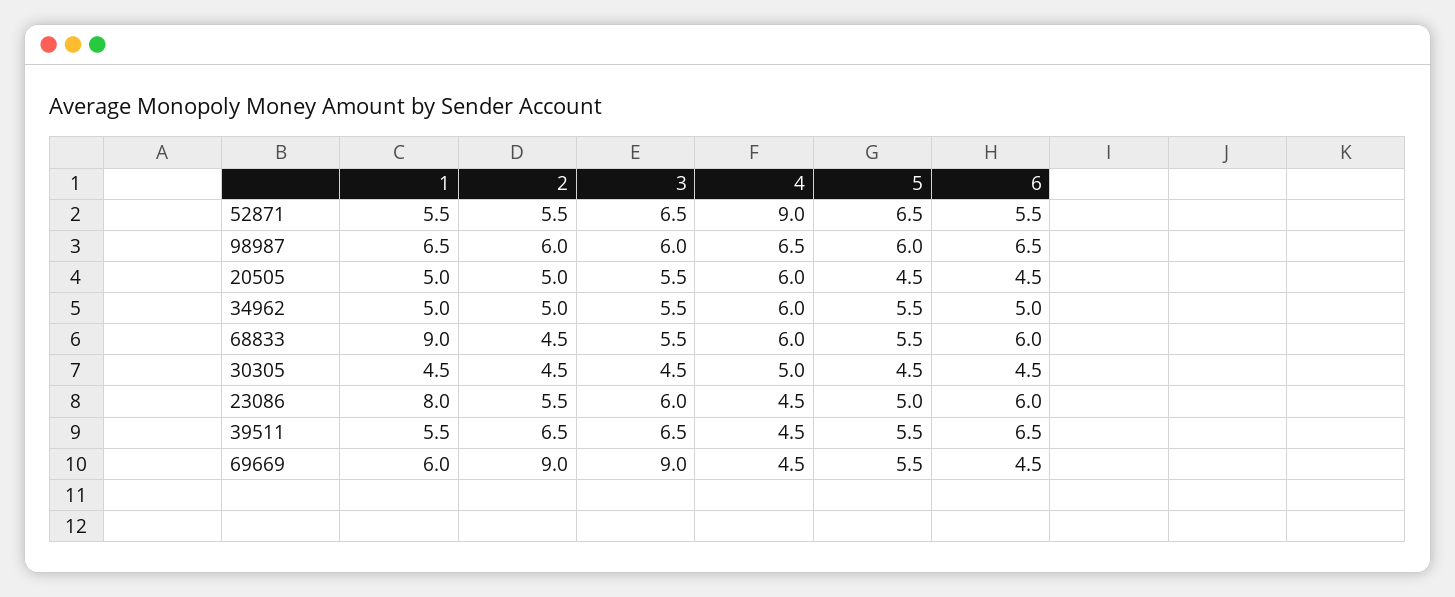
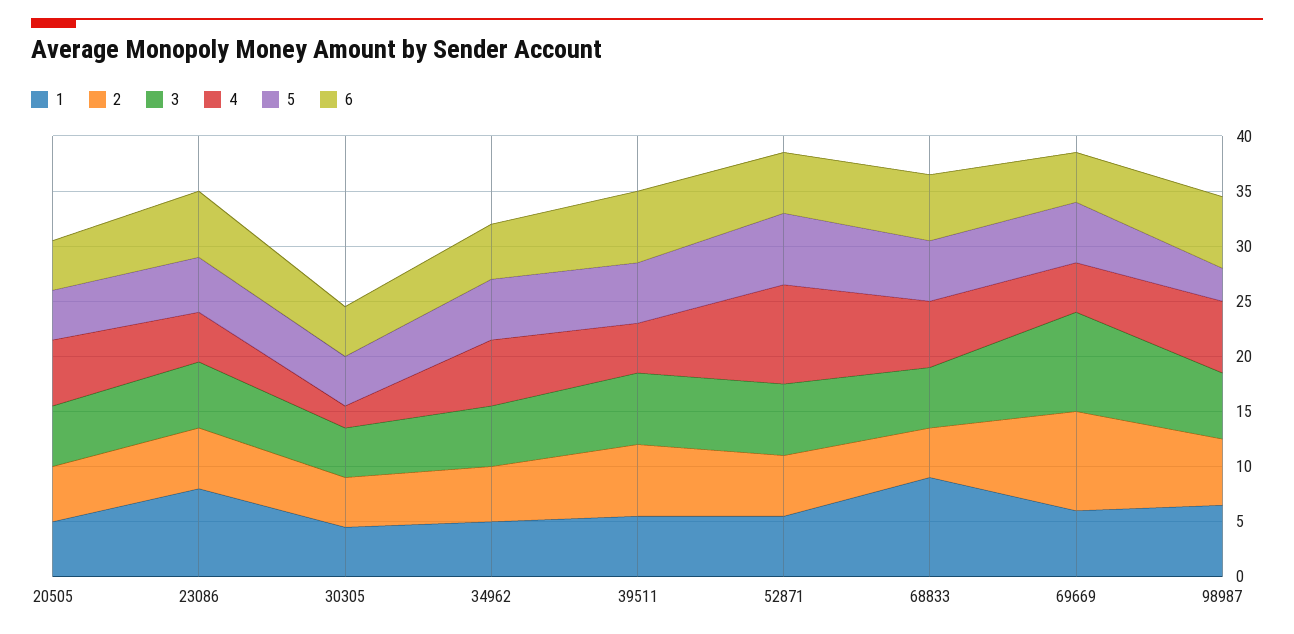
5, 98987: 6 -> 3
4, 30305: 5 -> 2

